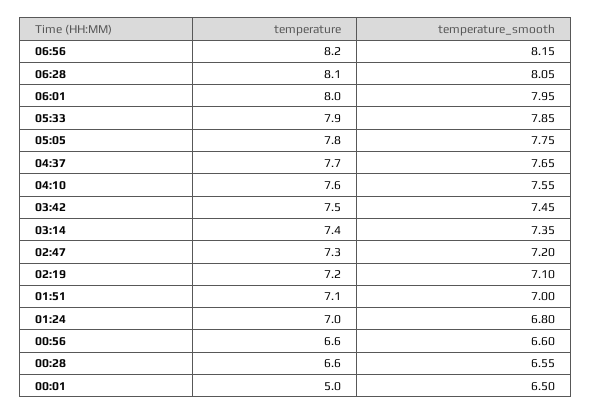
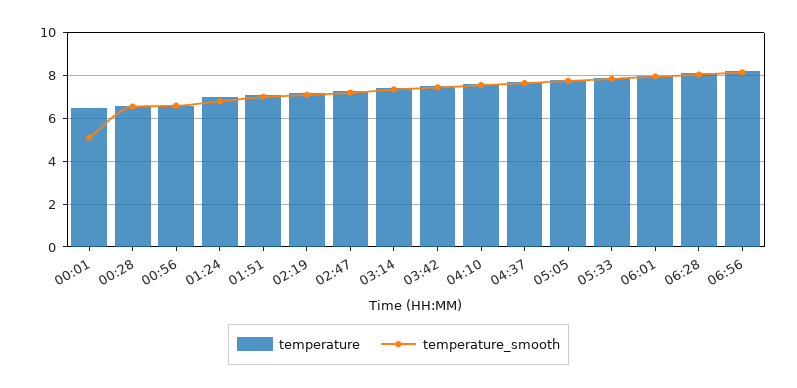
temperature, 00:01: 5 -> 6.5
temperature_smooth, 00:01: 6.5 -> 5

